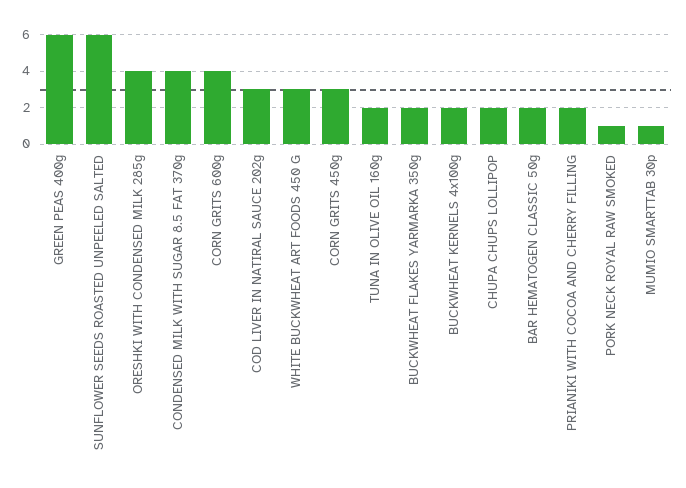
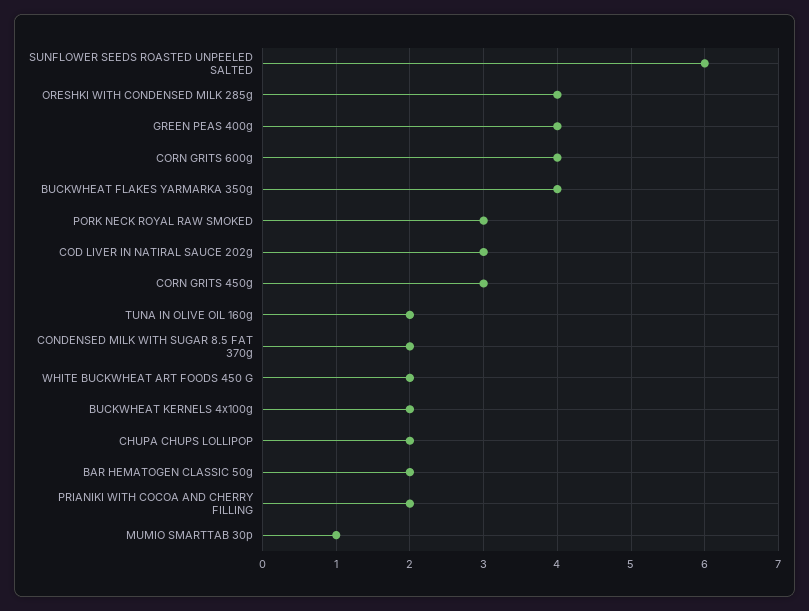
GREEN PEAS 400g: 6 -> 4
CONDENSED MILK WITH SUGAR 8.5 FAT 370g: 4 -> 2
WHITE BUCKWHEAT ART FOODS 450 G: 3 -> 2
BUCKWHEAT FLAKES YARMARKA 350g: 2 -> 4
PORK NECK ROYAL RAW SMOKED: 1 -> 3

